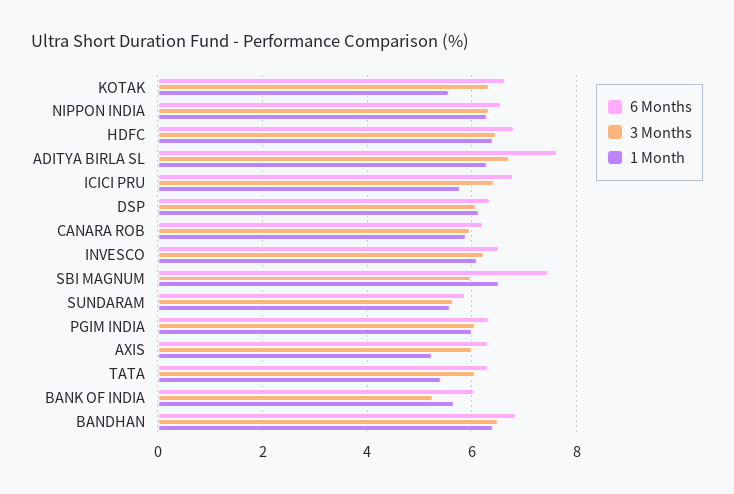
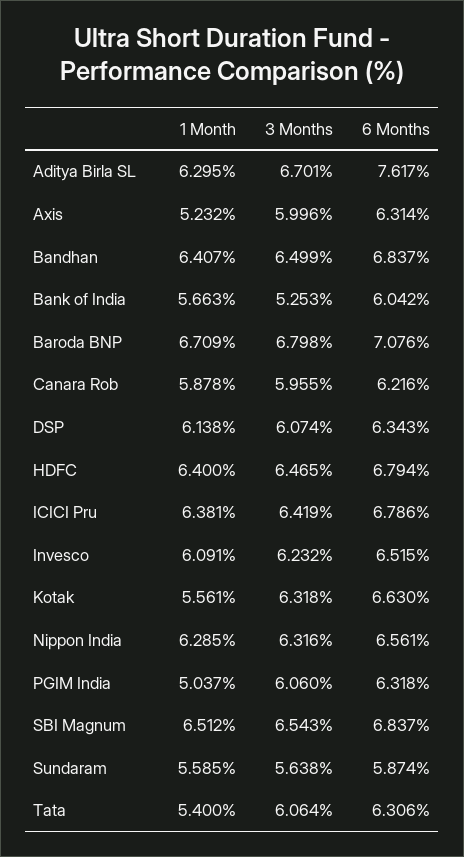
1 Month, ICICI PRU: 5.8 -> 6.381
6 Months, SBI MAGNUM: 7.4 -> 6.837
3 Months, SBI MAGNUM: 6 -> 6.543
1 Month, PGIM INDIA: 6 -> 5.037
1 Month, Baroda BNP: none -> 6.709
3 Months, Baroda BNP: none -> 6.798
6 Months, Baroda BNP: none -> 7.076

